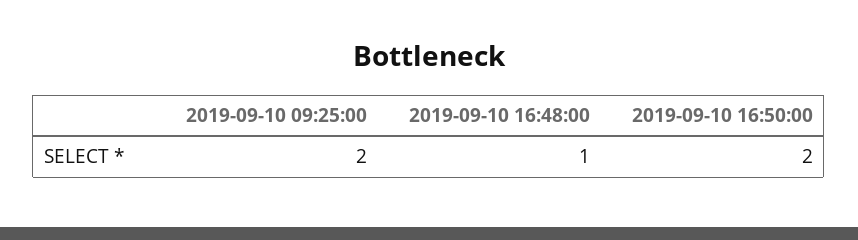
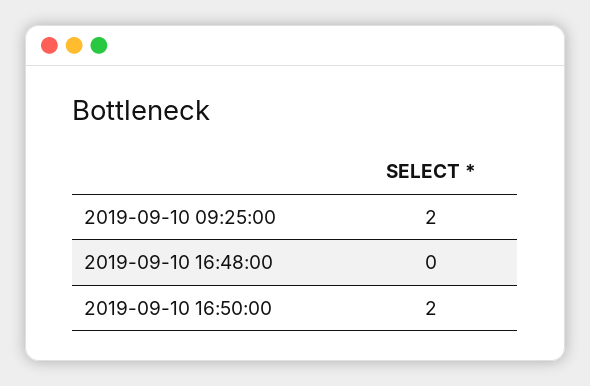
2019-09-10 16:48:00: 1 -> 0

